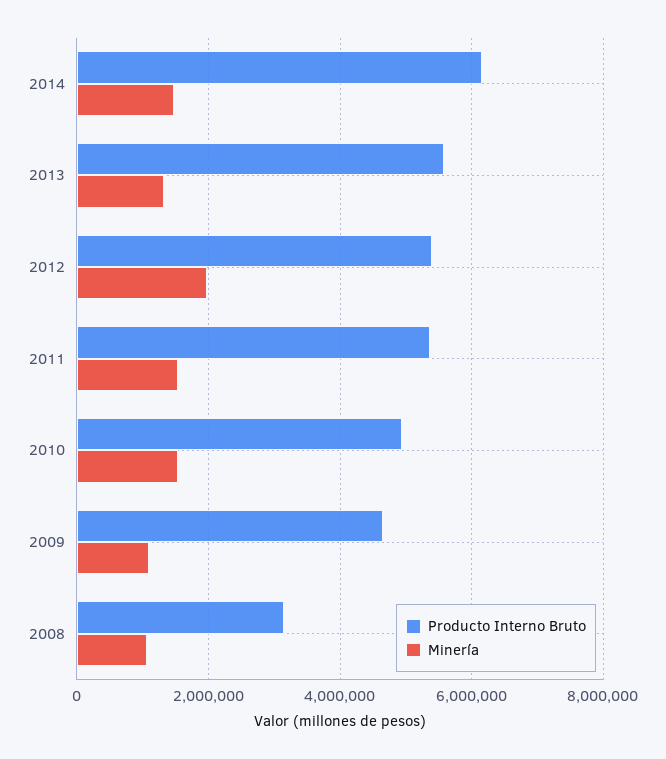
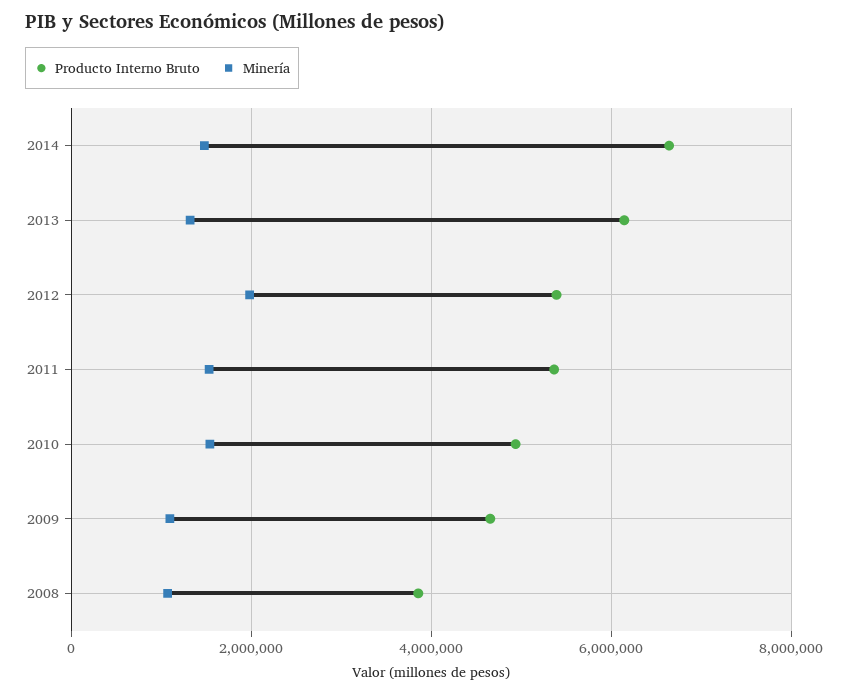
Producto Interno Bruto, 2014: 6200000 -> 6600000
Producto Interno Bruto, 2013: 5600000 -> 6200000
Producto Interno Bruto, 2008: 3200000 -> 3800000

